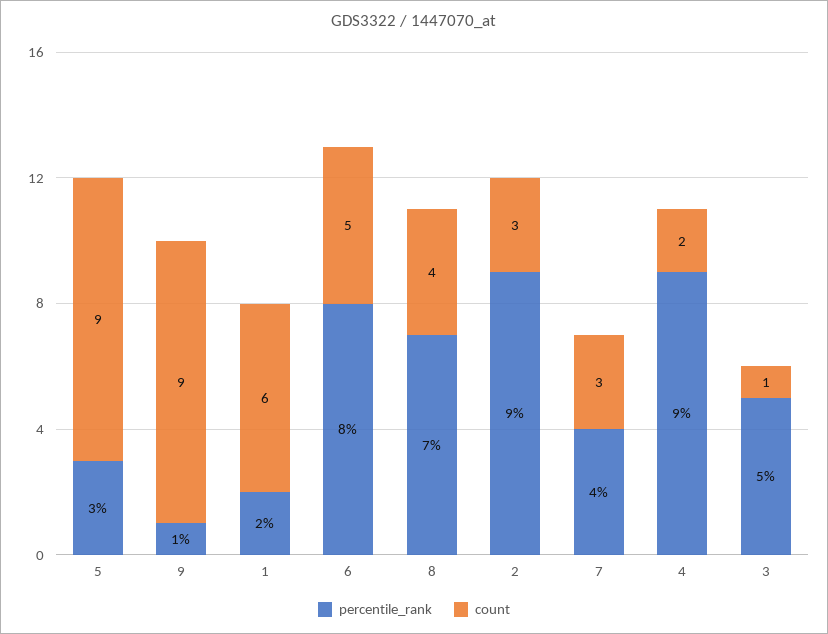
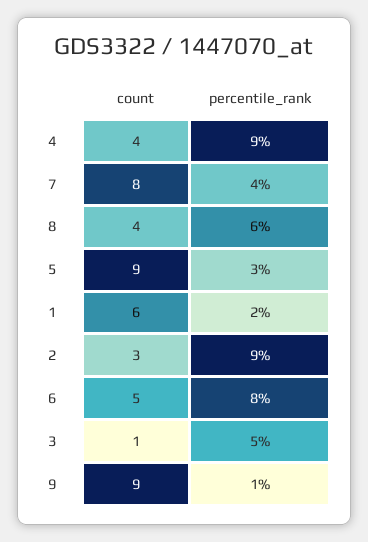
percentile_rank, 8: 7 -> 6
count, 7: 3 -> 8
count, 4: 2 -> 4

